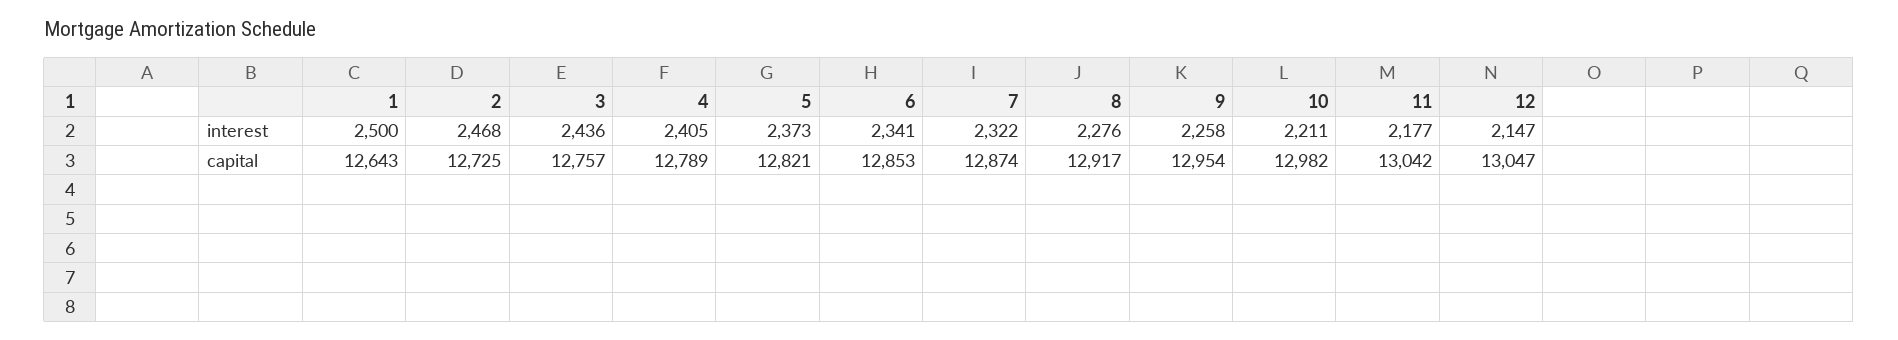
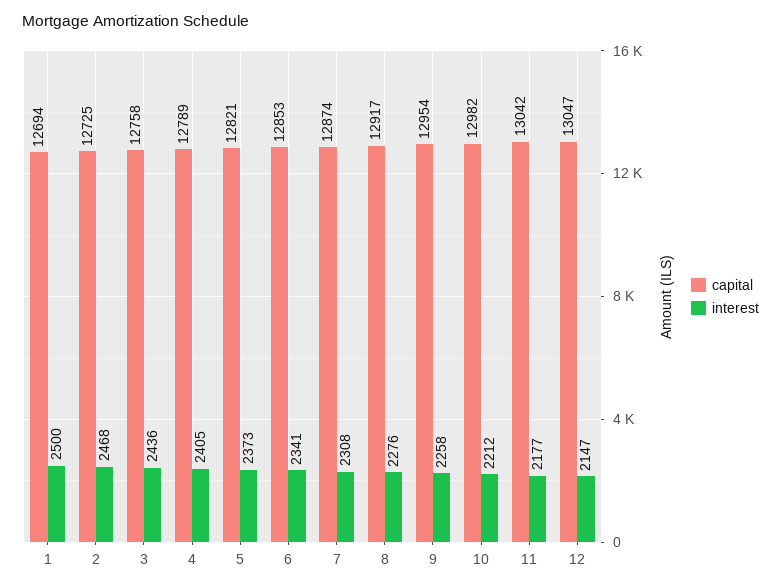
interest, 7: 2322 -> 2308
interest, 10: 2211 -> 2212
capital, 1: 12643 -> 12694
capital, 3: 12757 -> 12758

